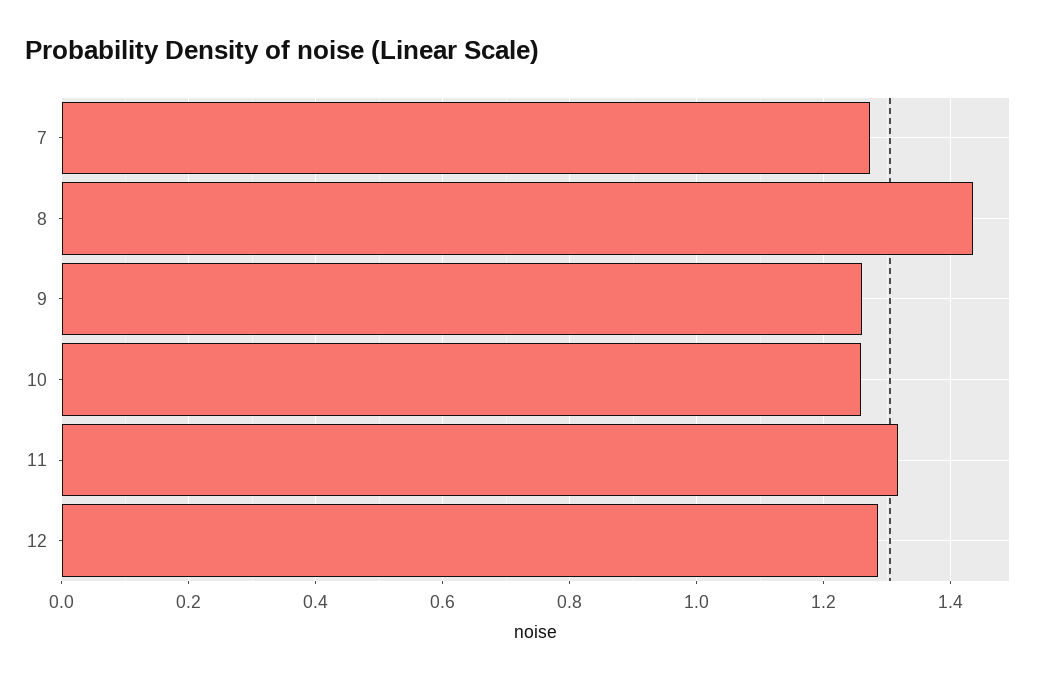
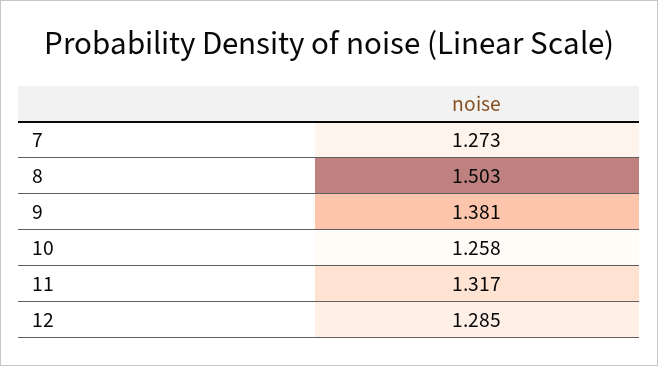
8: 1.44 -> 1.503
9: 1.26 -> 1.381

